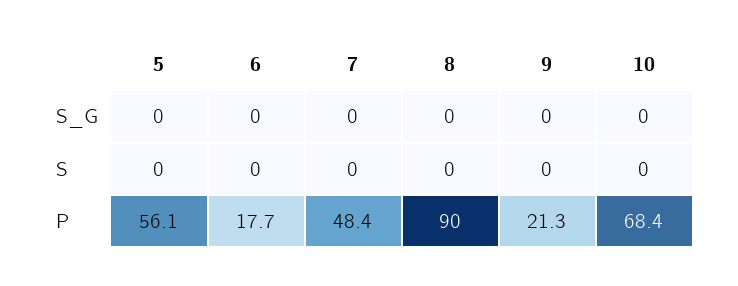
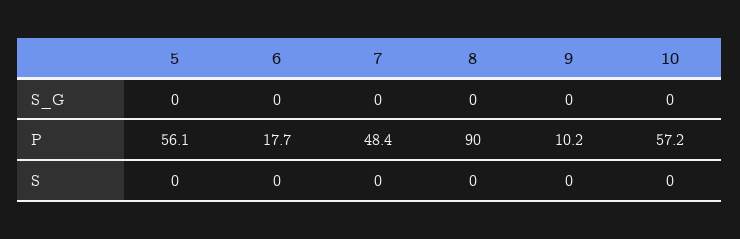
9, P: 21.3 -> 10.2
10, P: 68.4 -> 57.2

